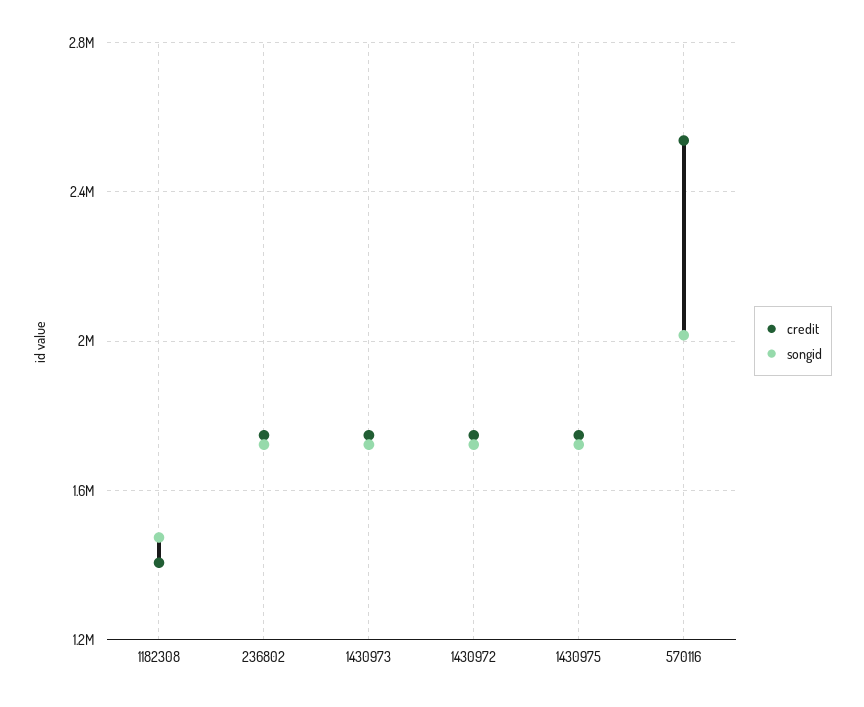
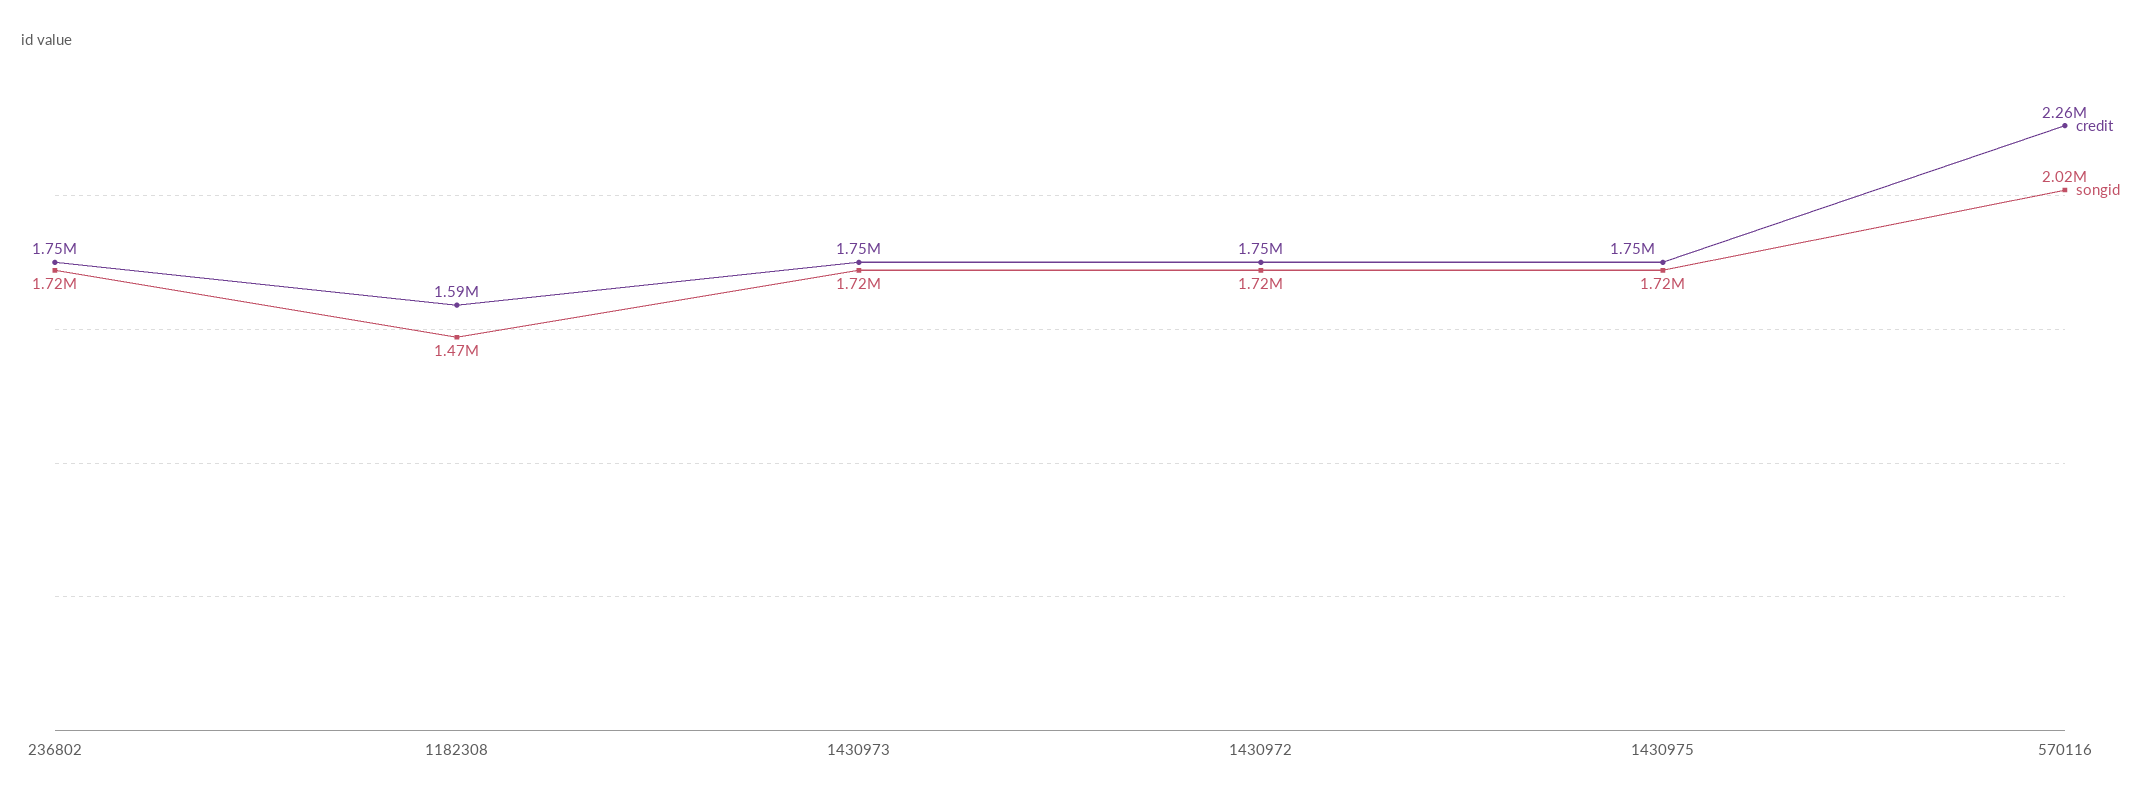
credit, 1182308: 1400000 -> 1590000
credit, 570116: 2550000 -> 2260000

